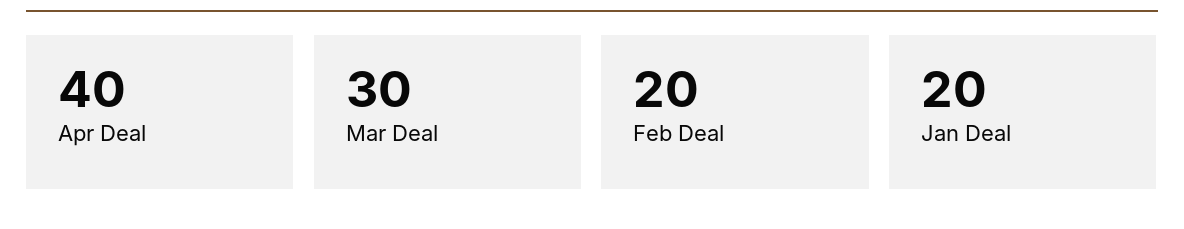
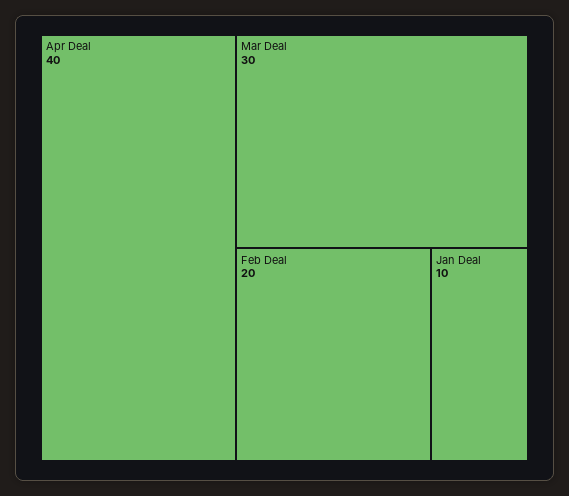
Jan Deal: 20 -> 10

